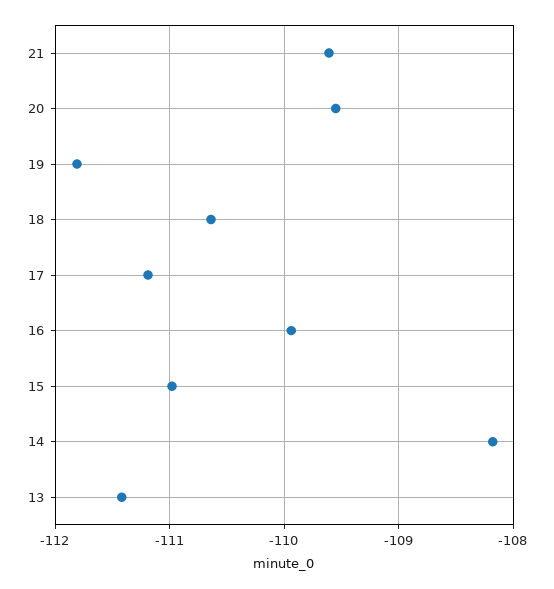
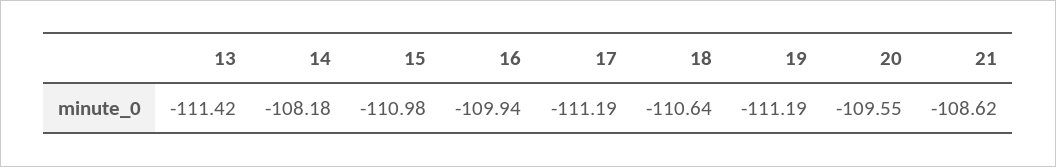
21: -109.6 -> -108.62
19: -111.8 -> -111.19

